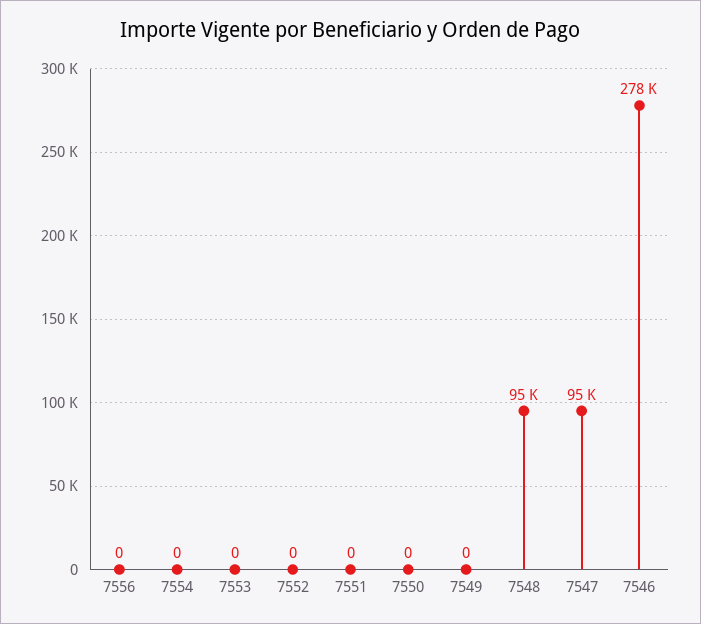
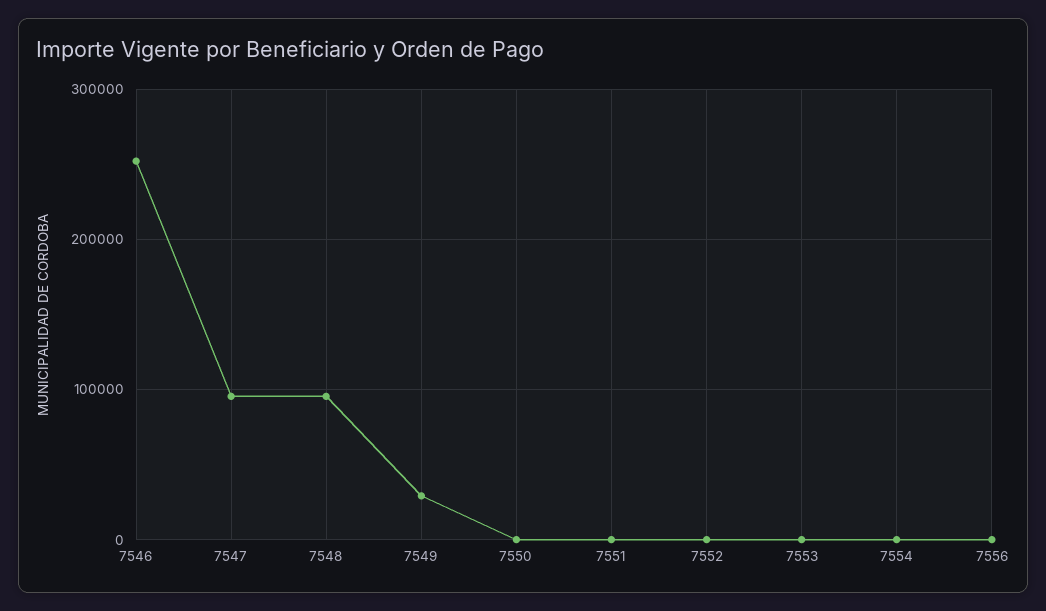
7549: 0 -> 30000
7546: 278000 -> 250000

